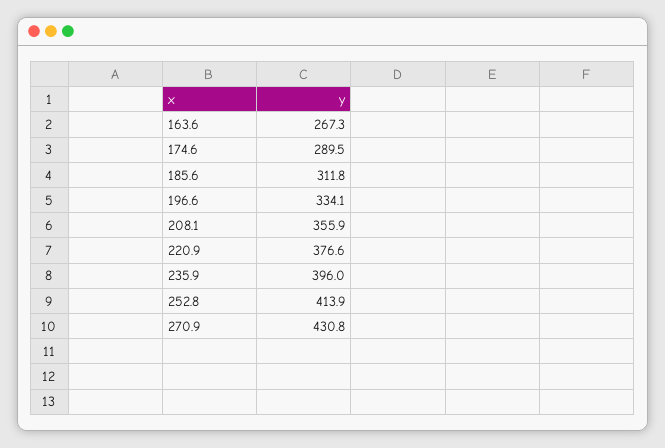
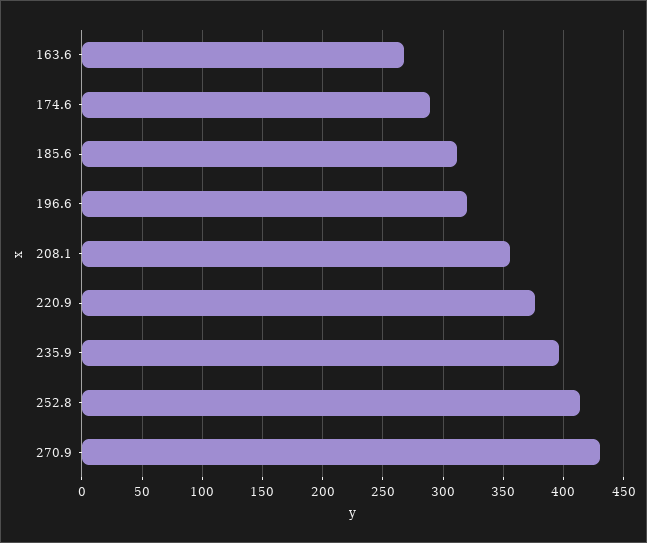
196.6: 334.1 -> 320

